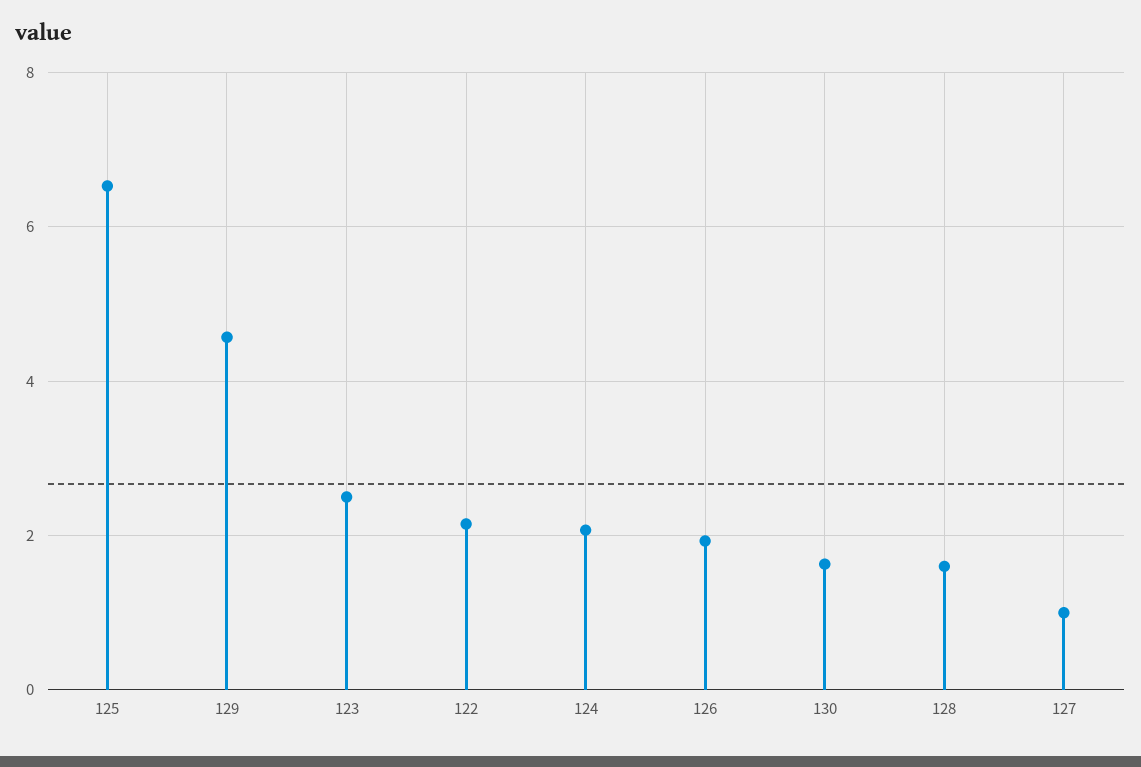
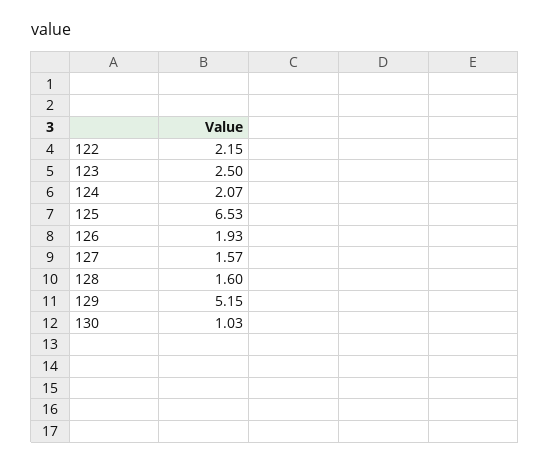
129: 4.6 -> 5.15
130: 1.6 -> 1.03
127: 1 -> 1.57

